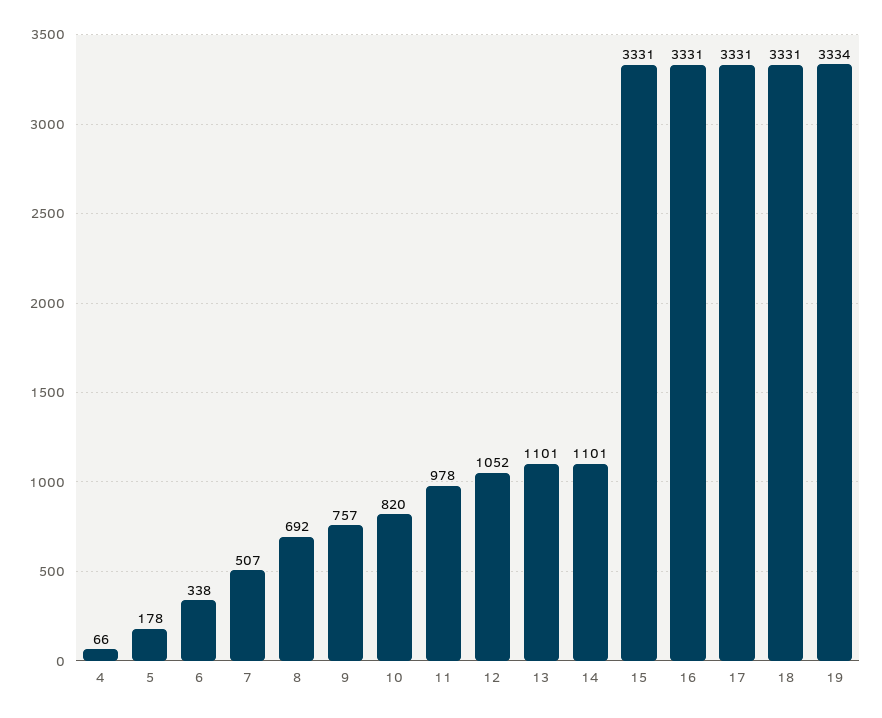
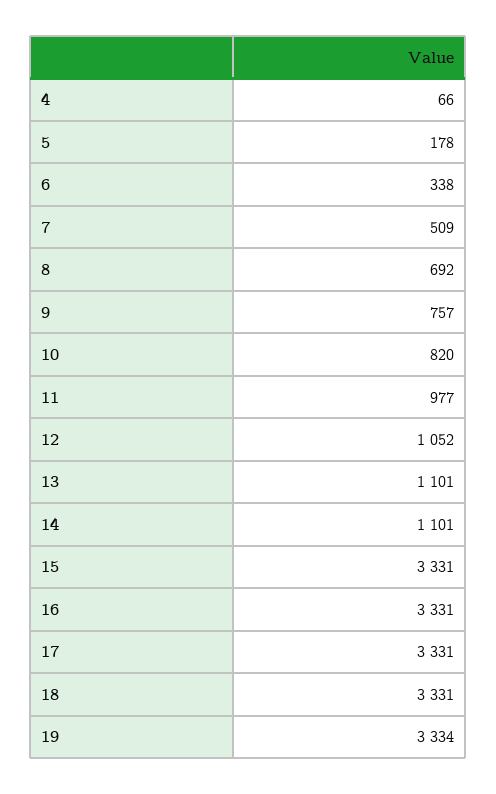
7: 507 -> 509
11: 978 -> 977

